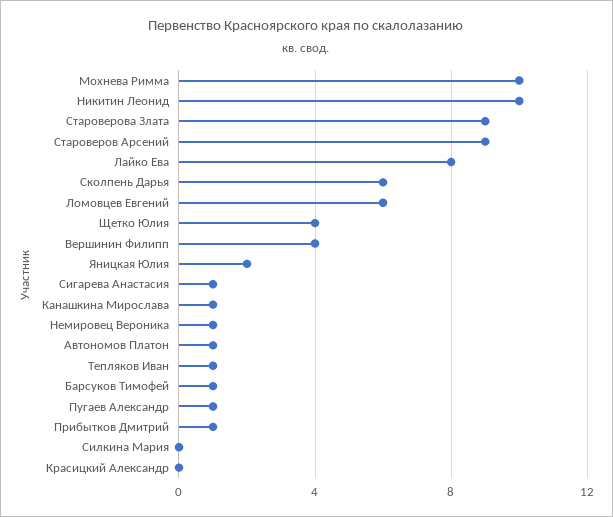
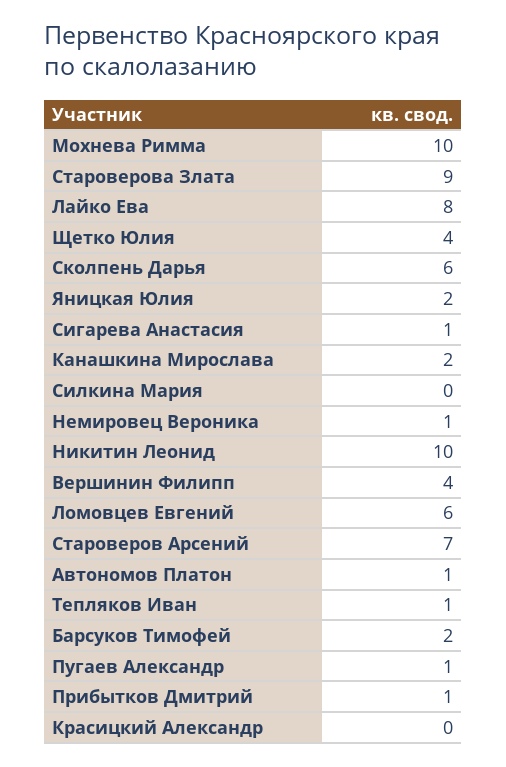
Староверов Арсений: 9 -> 7
Канашкина Мирослава: 1 -> 2
Барсуков Тимофей: 1 -> 2

